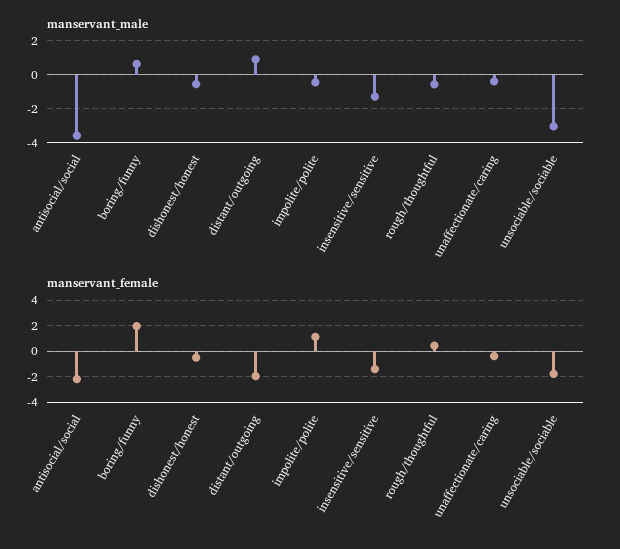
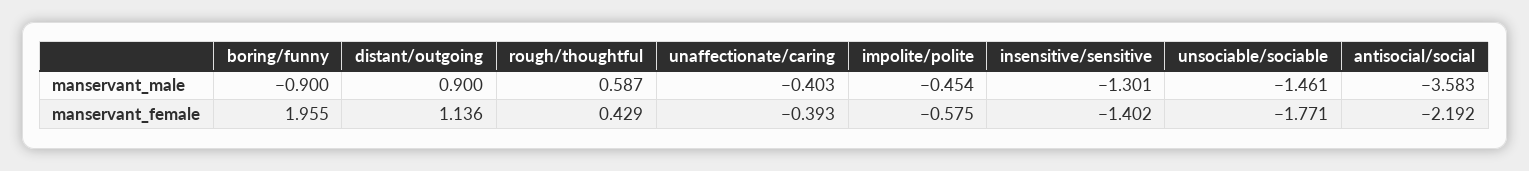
manservant_male, boring/funny: 0.5 -> -0.9
manservant_male, dishonest/honest: -0.5 -> none
manservant_male, rough/thoughtful: -0.5 -> 0.587
manservant_male, unsociable/sociable: -3 -> -1.461
manservant_female, dishonest/honest: -0.5 -> none
manservant_female, distant/outgoing: -2 -> 1.136
manservant_female, impolite/polite: 1 -> -0.575

